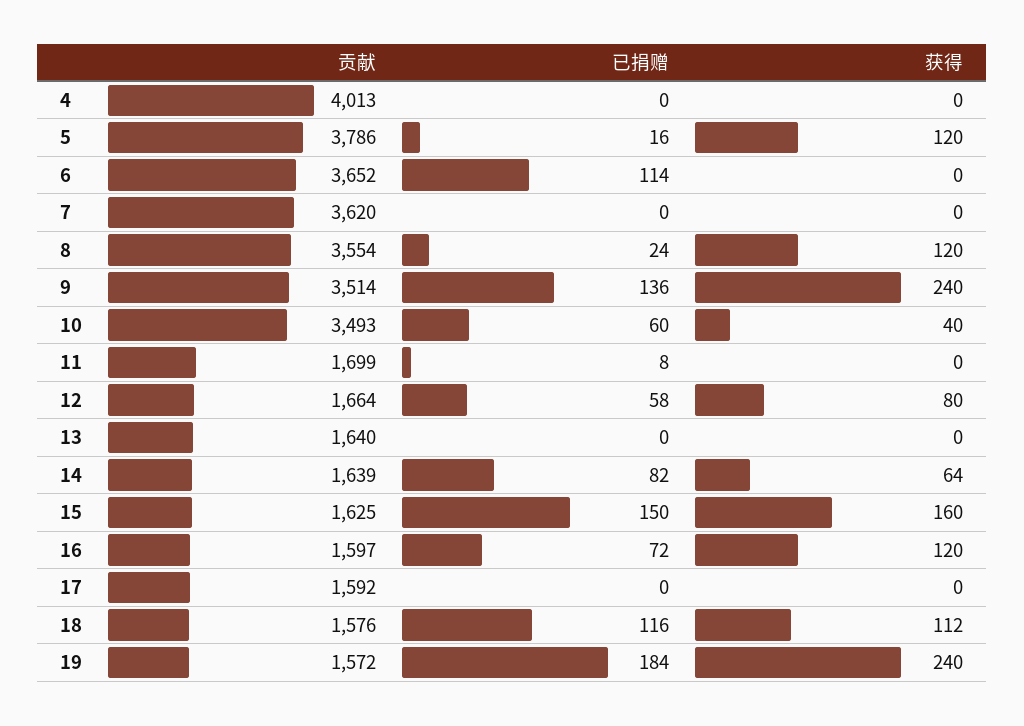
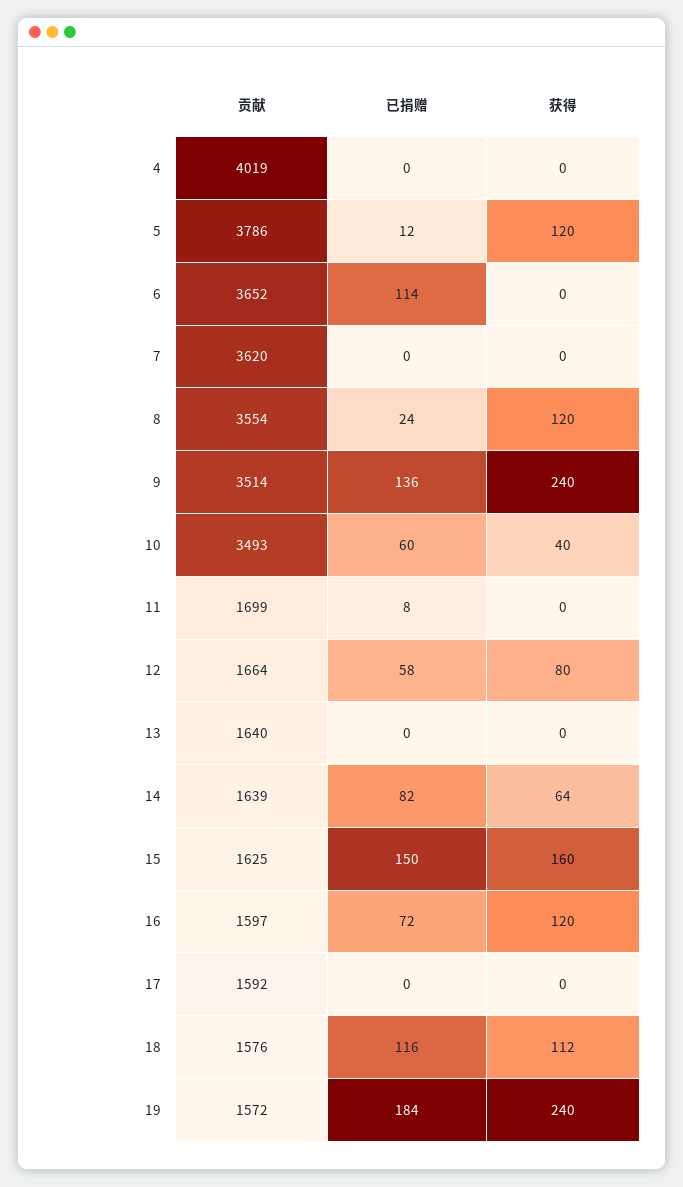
贡献, 4: 4013 -> 4019
已捐赠, 5: 16 -> 12

